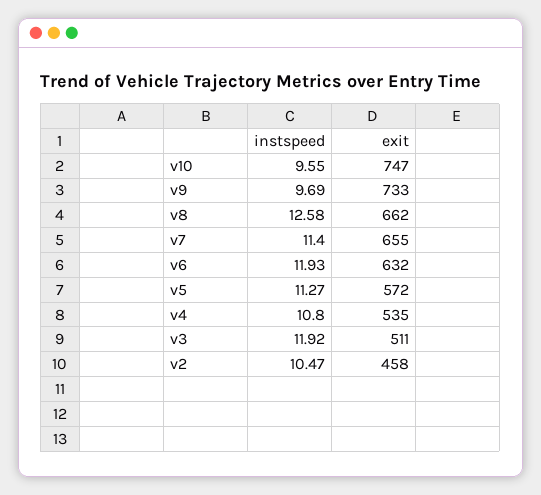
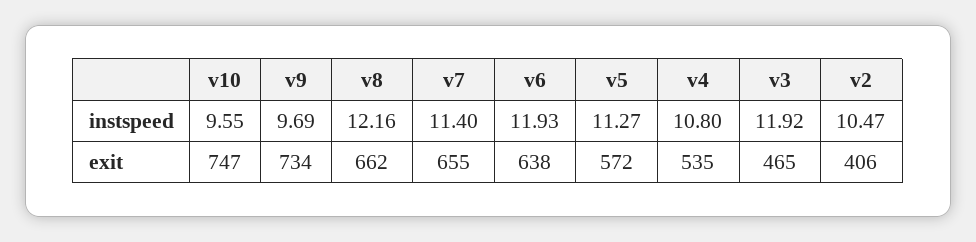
exit, v9: 733 -> 734
instspeed, v8: 12.58 -> 12.16
exit, v6: 632 -> 638
exit, v3: 511 -> 465
exit, v2: 458 -> 406

